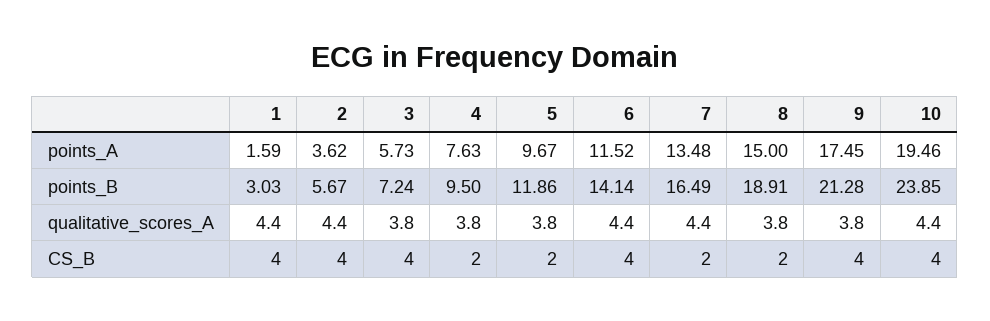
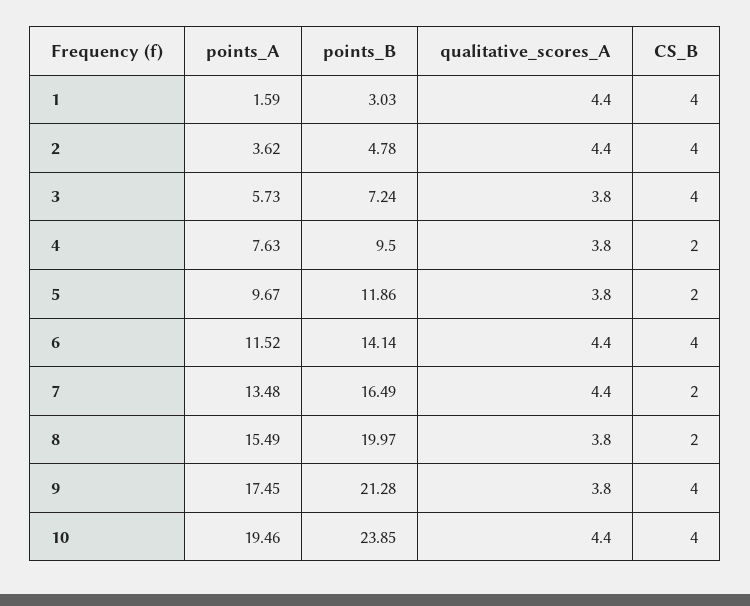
8, points_A: 15 -> 15.49
2, points_B: 5.67 -> 4.78
8, points_B: 18.91 -> 19.97

